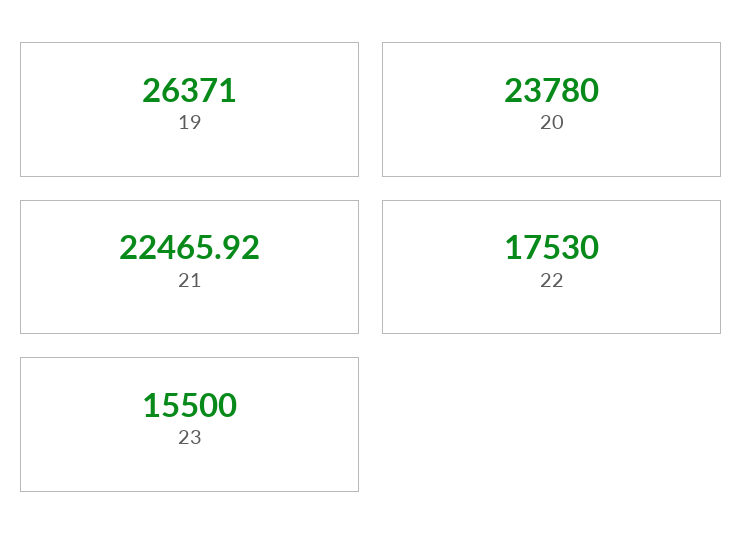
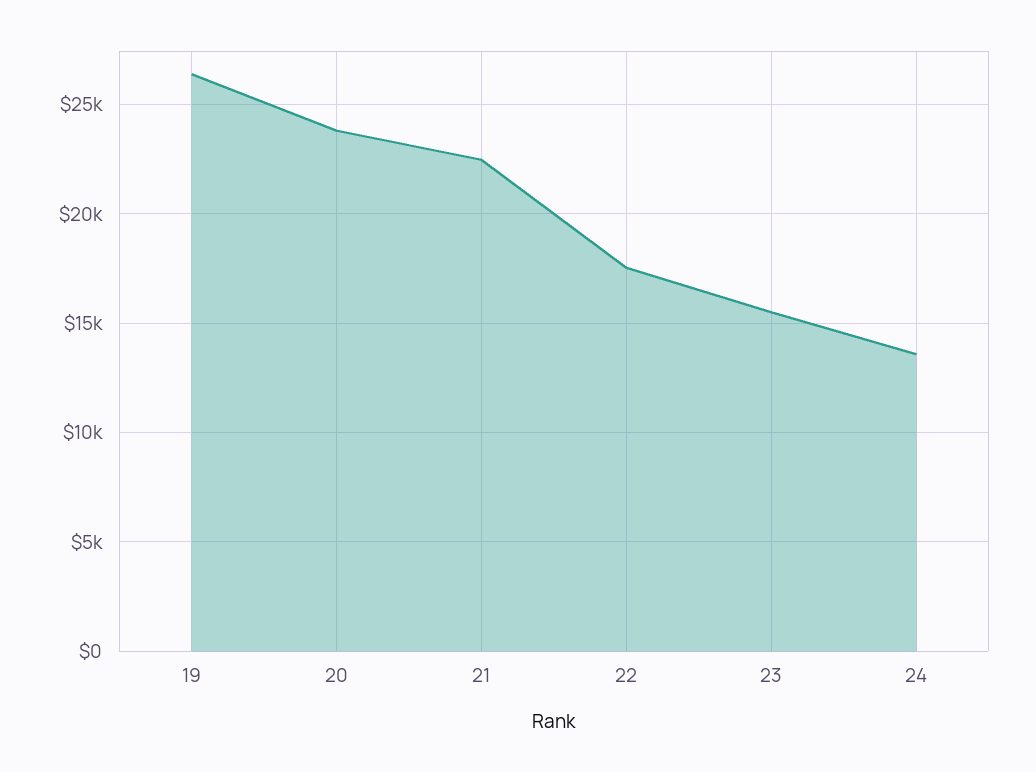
24: none -> 13500

